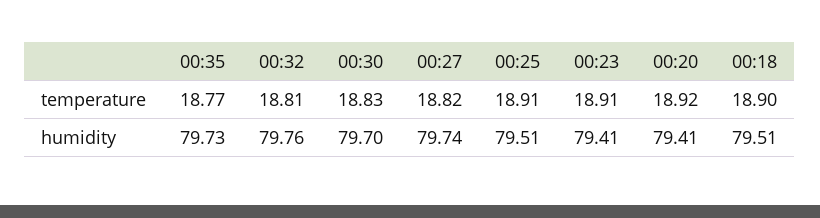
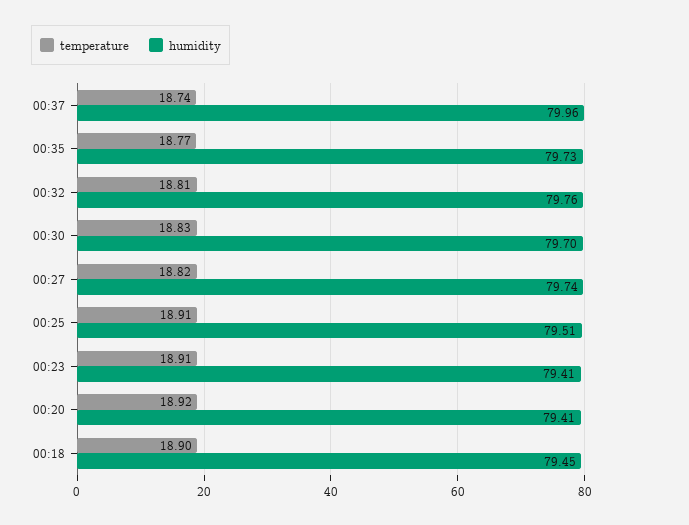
humidity, 00:18: 79.51 -> 79.45
temperature, 00:37: none -> 18.74
humidity, 00:37: none -> 79.96

